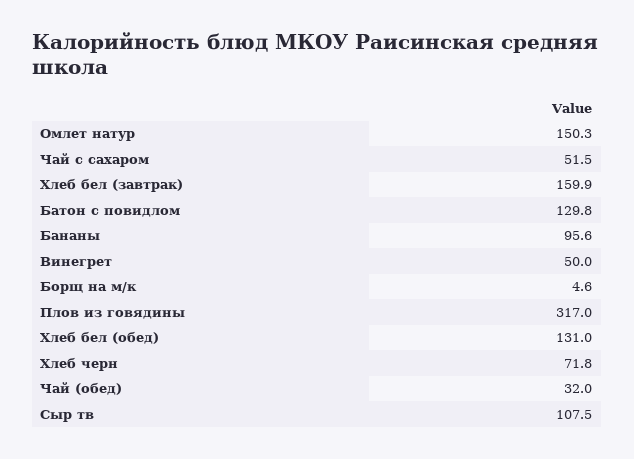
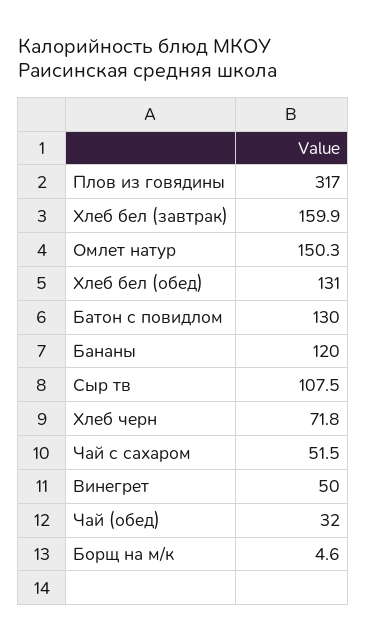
Батон с повидлом: 129.8 -> 130
Бананы: 95.6 -> 120

